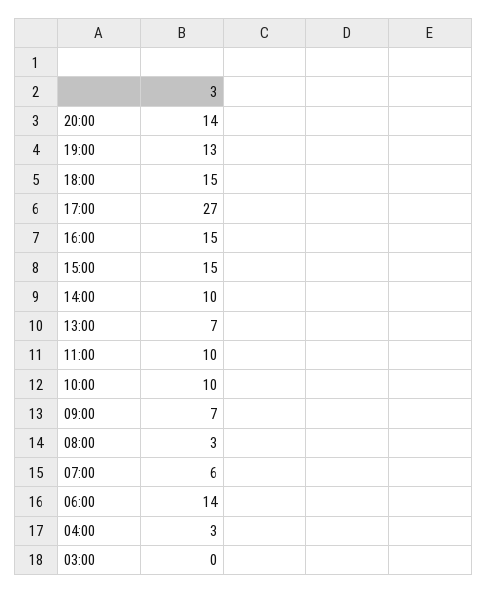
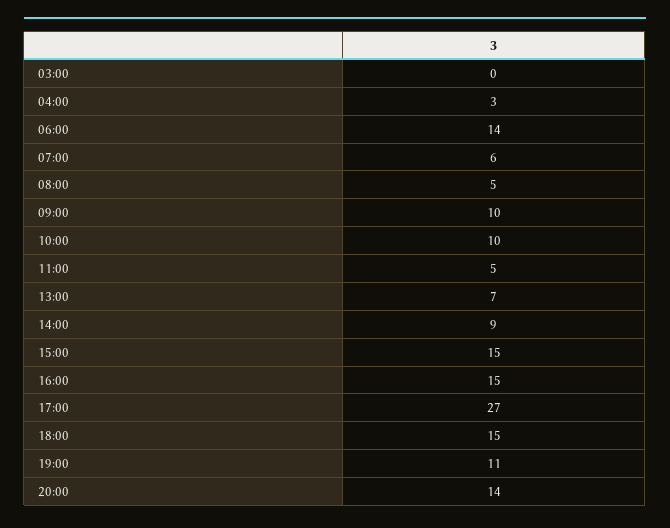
19:00: 13 -> 11
14:00: 10 -> 9
11:00: 10 -> 5
09:00: 7 -> 10
08:00: 3 -> 5

